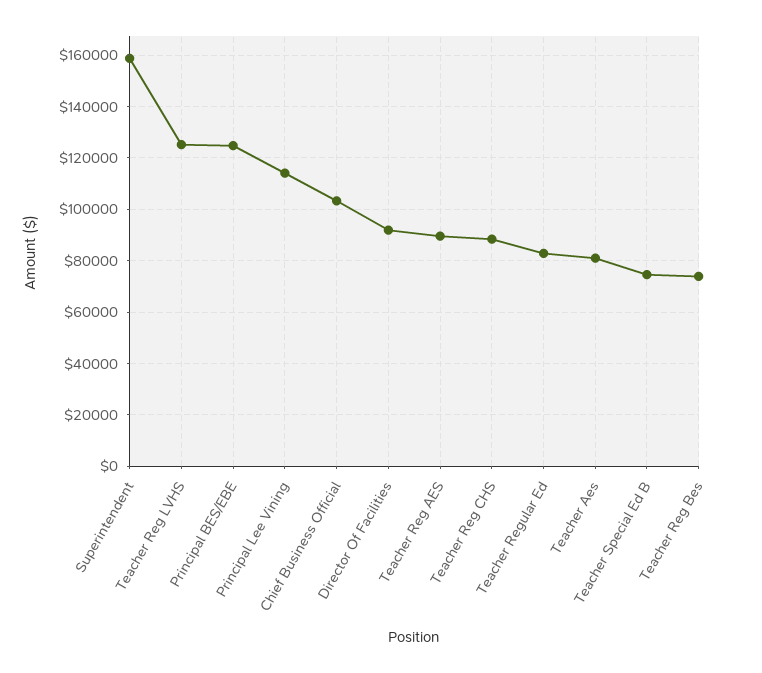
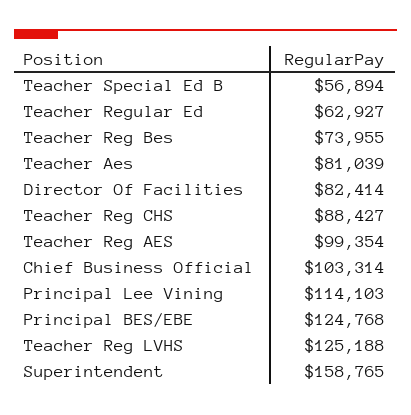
Director Of Facilities: 92500 -> 82414
Teacher Reg AES: 90000 -> 99354
Teacher Regular Ed: 82500 -> 62927
Teacher Special Ed B: 75000 -> 56894

